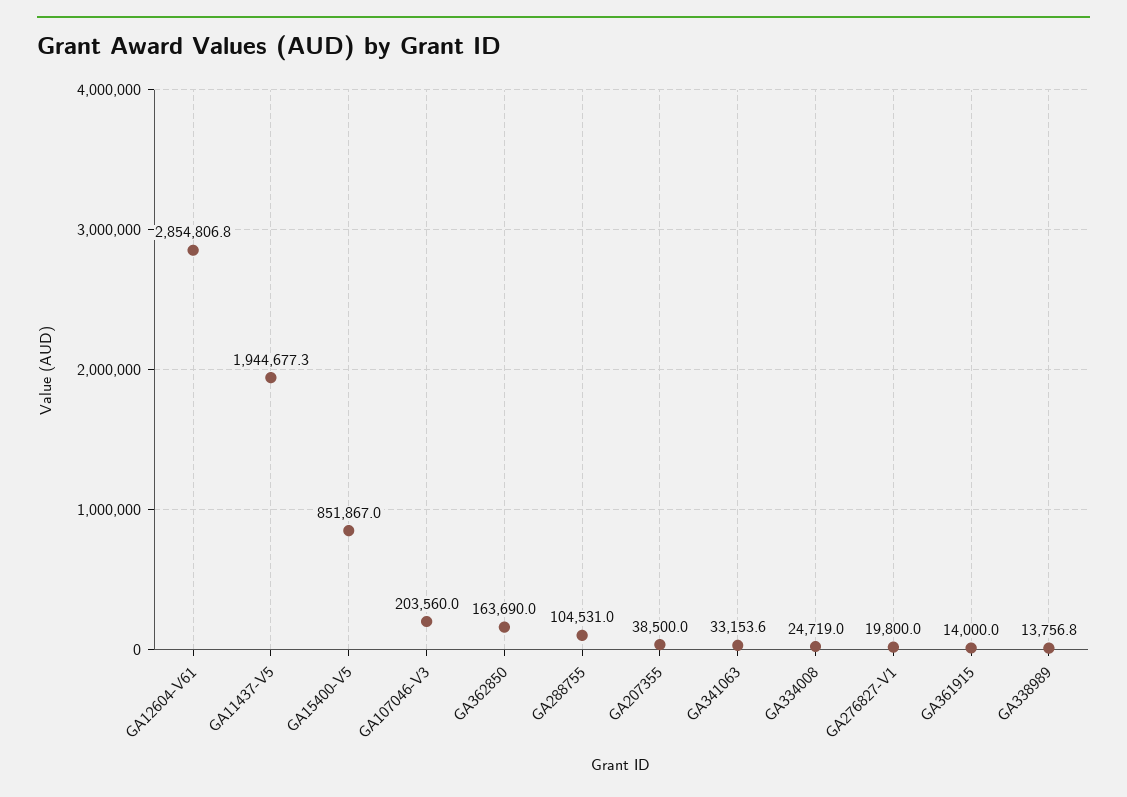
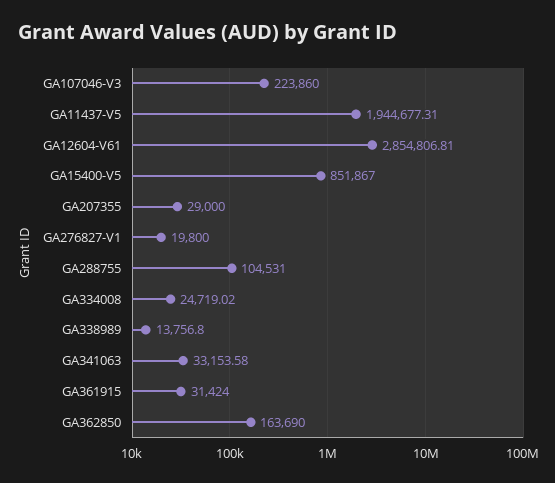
GA107046-V3: 203560 -> 223860
GA207355: 38500 -> 29000
GA361915: 14000 -> 31424

